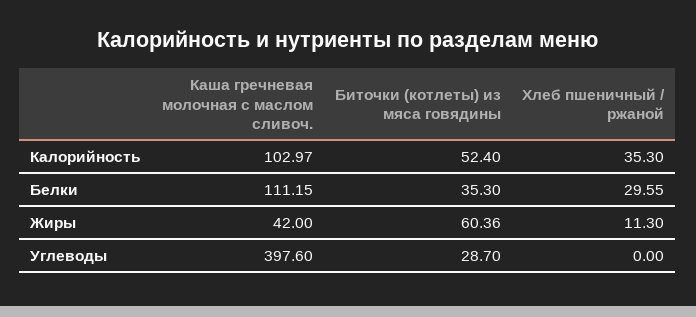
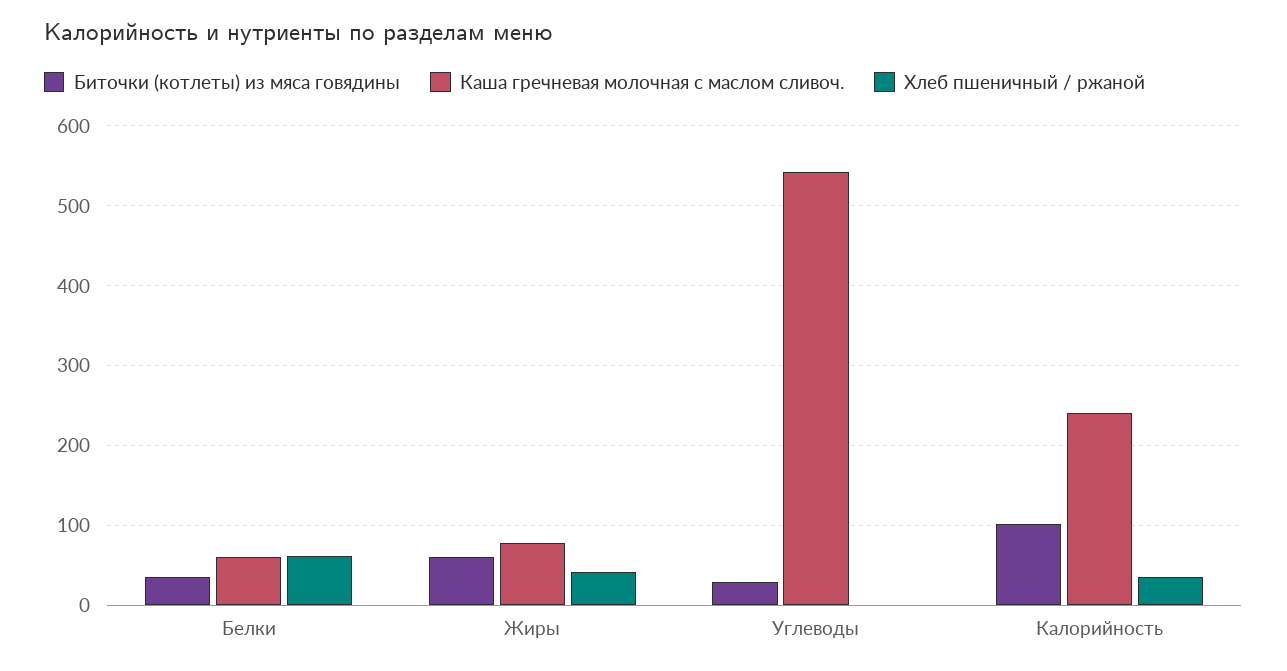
Каша гречневая молочная с маслом сливоч., Калорийность: 102.97 -> 240
Биточки (котлеты) из мяса говядины, Калорийность: 52.4 -> 100
Каша гречневая молочная с маслом сливоч., Белки: 111.15 -> 60
Хлеб пшеничный / ржаной, Белки: 29.55 -> 60
Каша гречневая молочная с маслом сливоч., Жиры: 42 -> 80
Хлеб пшеничный / ржаной, Жиры: 11.3 -> 40
Каша гречневая молочная с маслом сливоч., Углеводы: 397.6 -> 540

